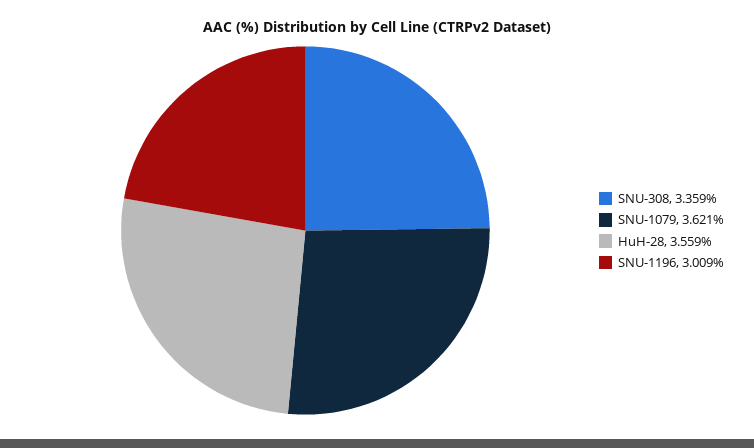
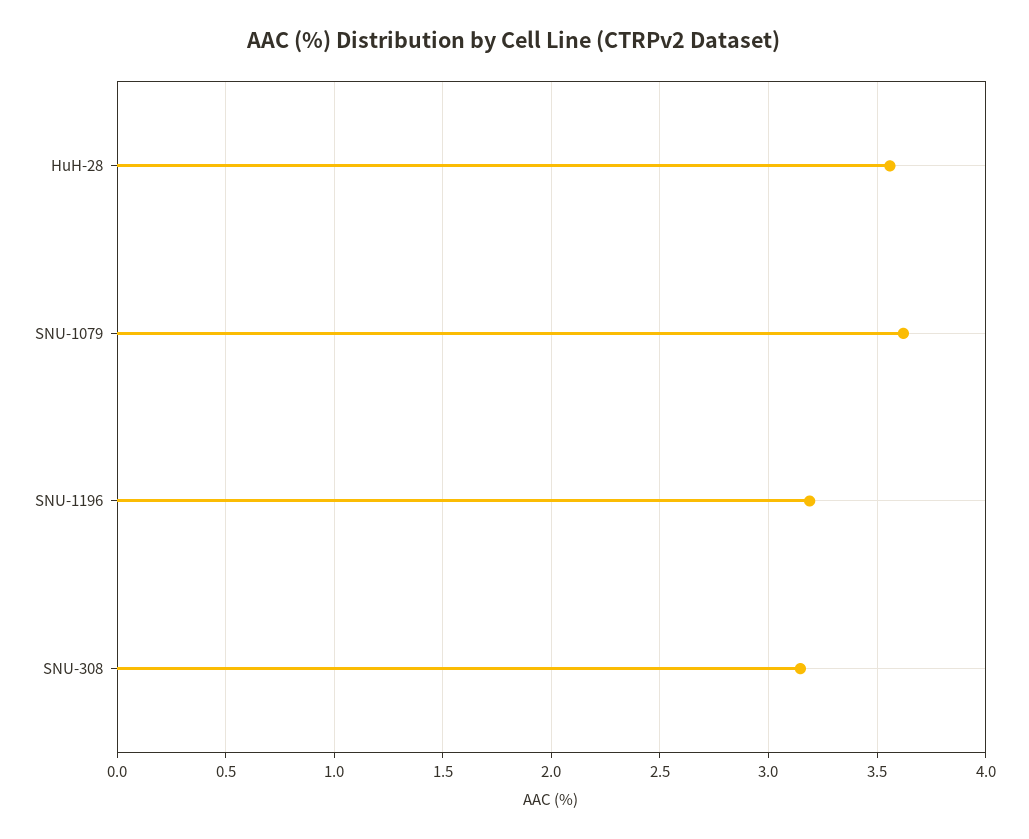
SNU-308: 3.359 -> 3.15
SNU-1196: 3.009 -> 3.2

